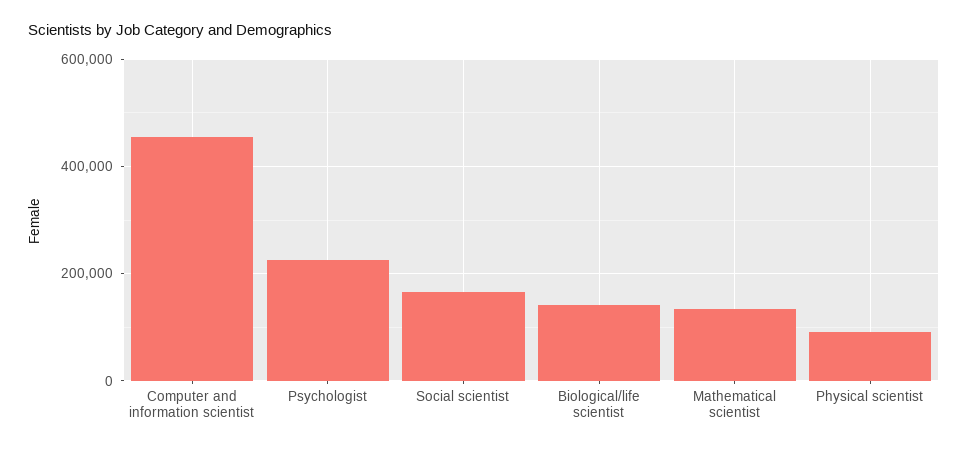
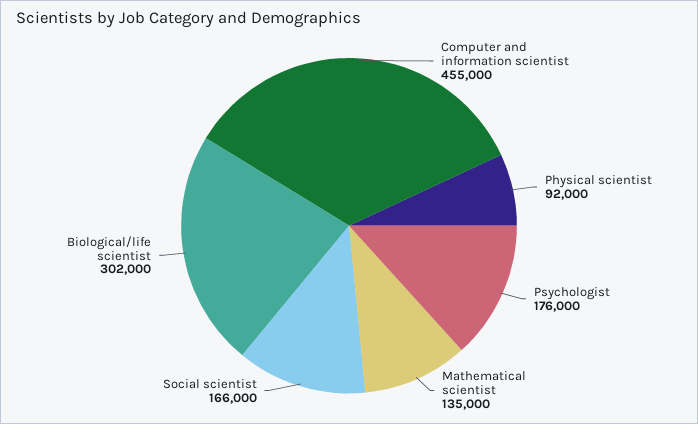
Psychologist: 220000 -> 176000
Biological/life scientist: 140000 -> 302000

